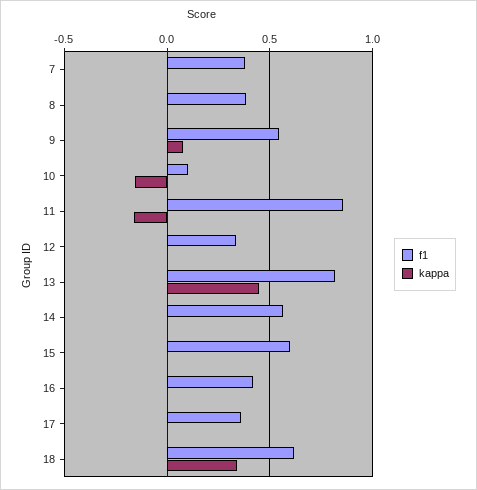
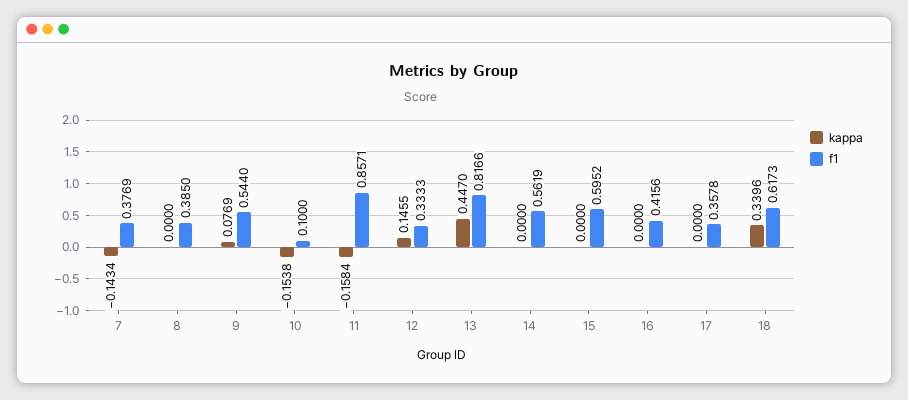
kappa, 7: 0 -> -0.1434
kappa, 12: 0 -> 0.1455

